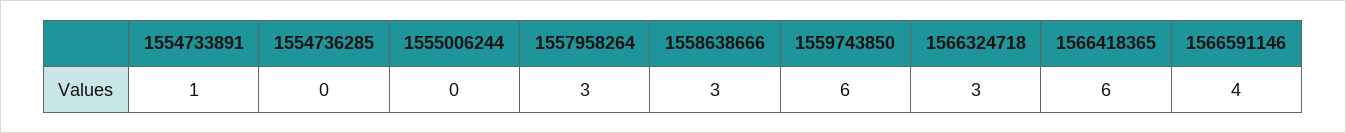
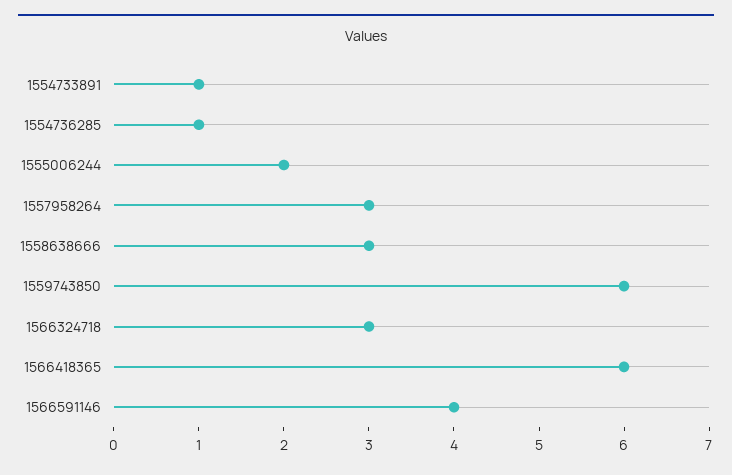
1554736285: 0 -> 1
1555006244: 0 -> 2

